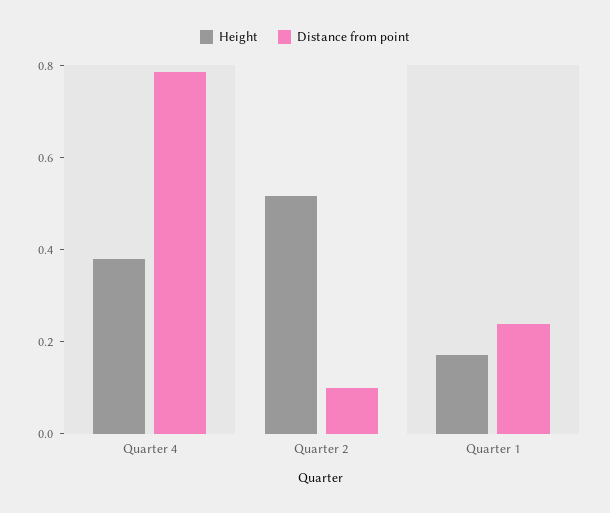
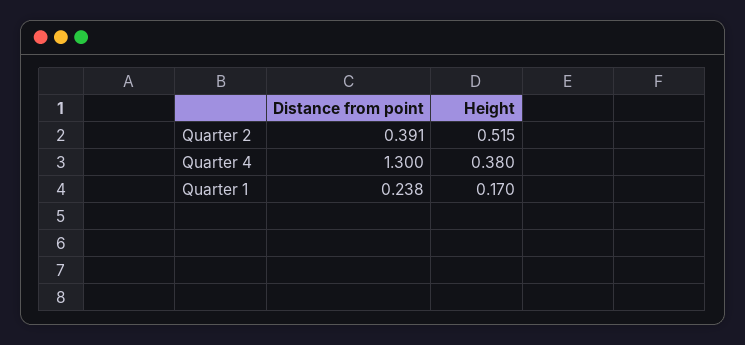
Distance from point, Quarter 4: 0.8 -> 1.3
Distance from point, Quarter 2: 0.1 -> 0.391

